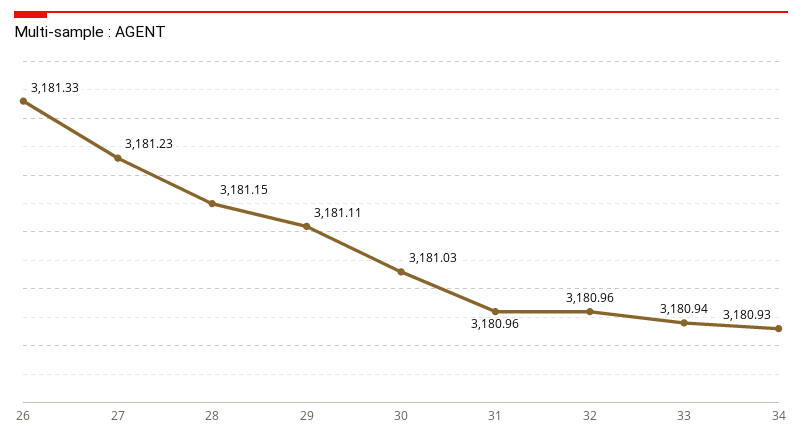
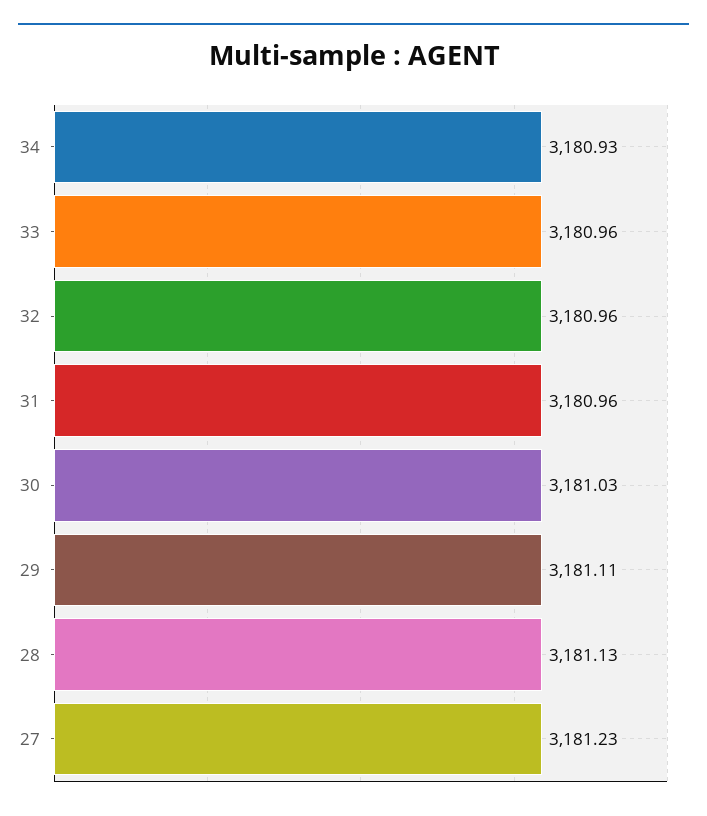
26: 3181.33 -> none
28: 3181.15 -> 3181.13
33: 3180.94 -> 3180.96

